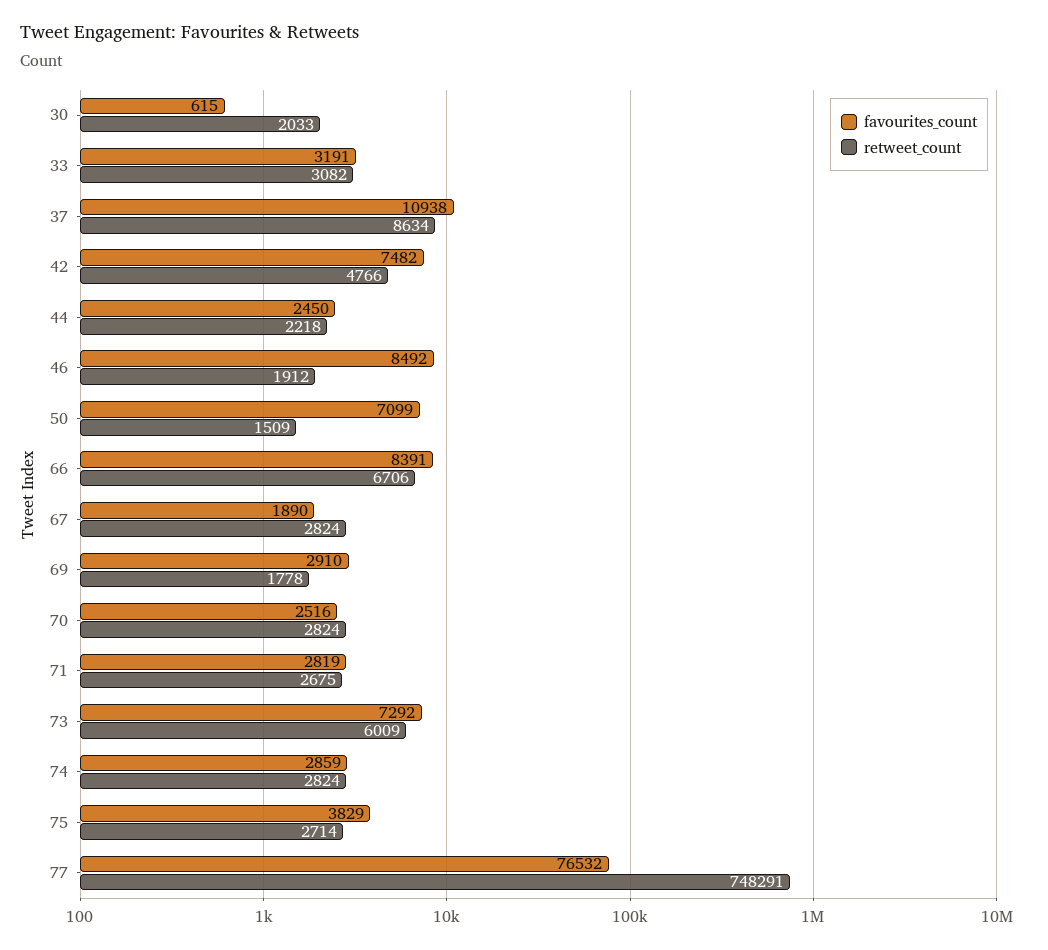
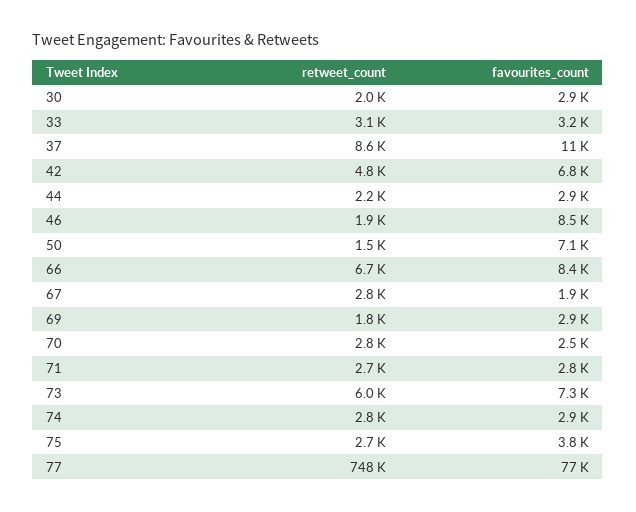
favourites_count, 30: 615 -> 2900
favourites_count, 42: 7482 -> 6800
favourites_count, 44: 2450 -> 2900

